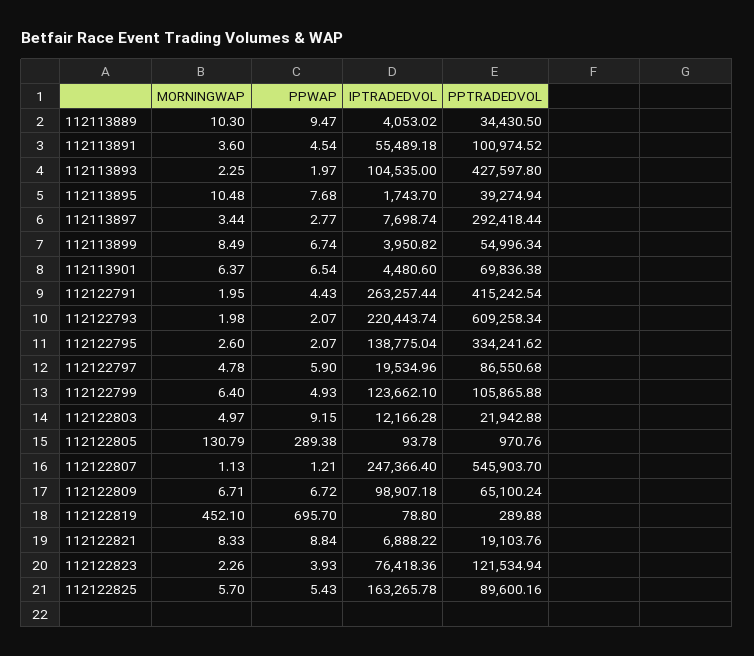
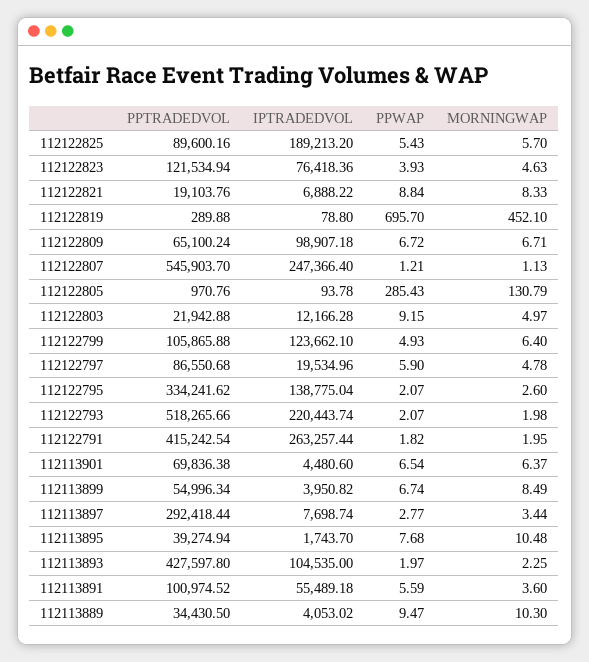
PPWAP, 112113891: 4.54 -> 5.59
PPWAP, 112122791: 4.43 -> 1.82
PPTRADEDVOL, 112122793: 609258.34 -> 518265.66
PPWAP, 112122805: 289.38 -> 285.43
MORNINGWAP, 112122823: 2.26 -> 4.63
IPTRADEDVOL, 112122825: 163265.78 -> 189213.2

